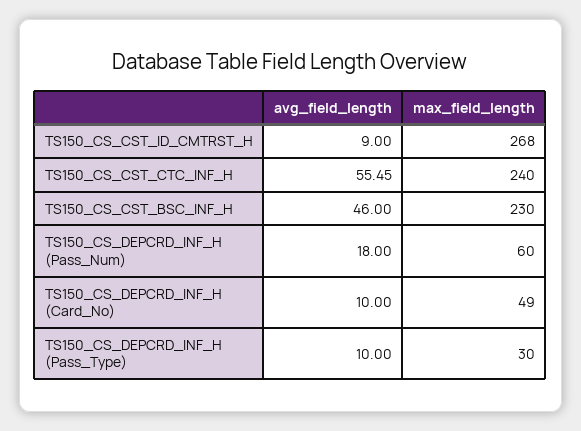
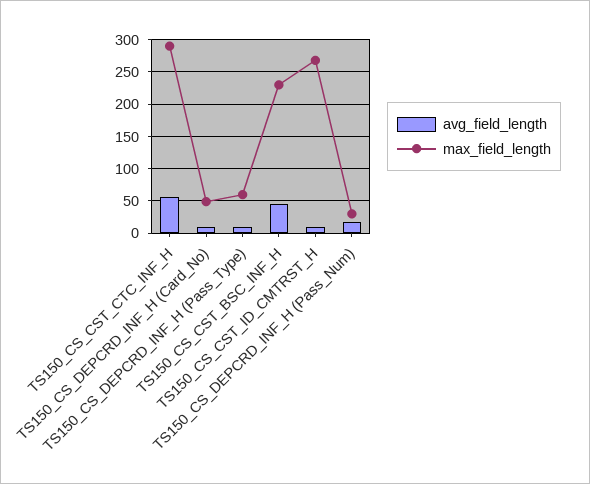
max_field_length, TS150_CS_CST_CTC_INF_H: 240 -> 290
max_field_length, TS150_CS_DEPCRD_INF_H (Pass_Num): 60 -> 30
max_field_length, TS150_CS_DEPCRD_INF_H (Pass_Type): 30 -> 60

